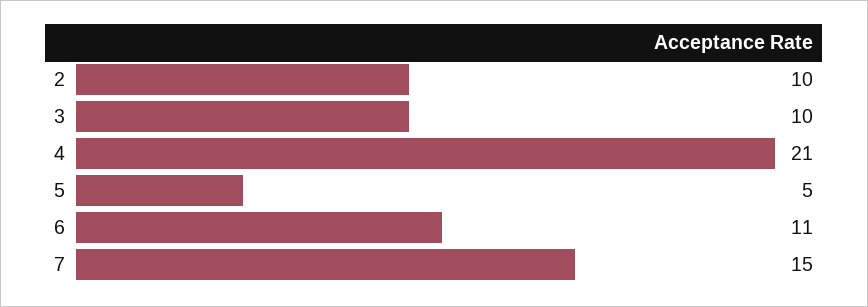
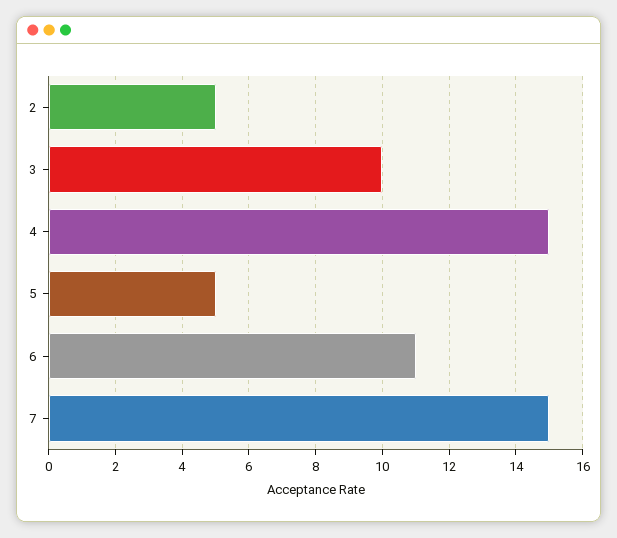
2: 10 -> 5
4: 21 -> 15

